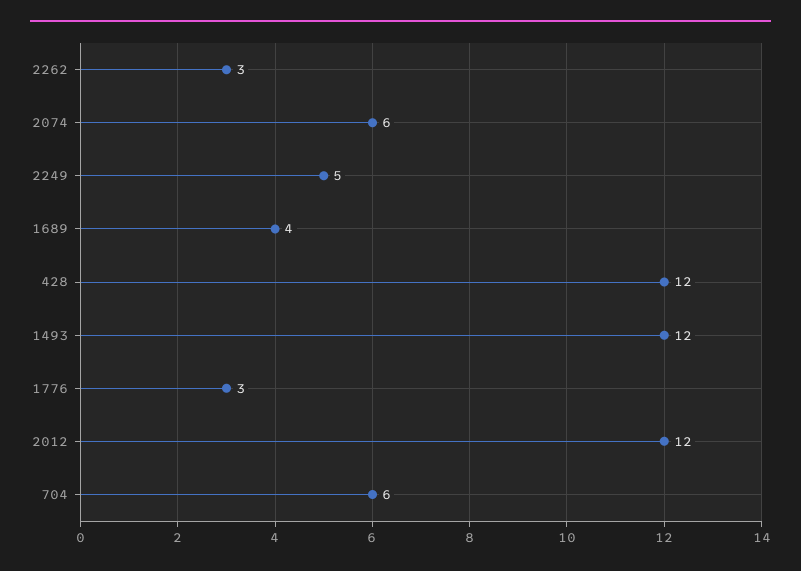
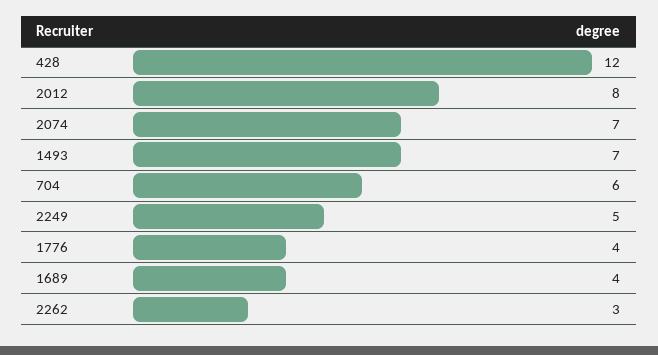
2074: 6 -> 7
1493: 12 -> 7
1776: 3 -> 4
2012: 12 -> 8

